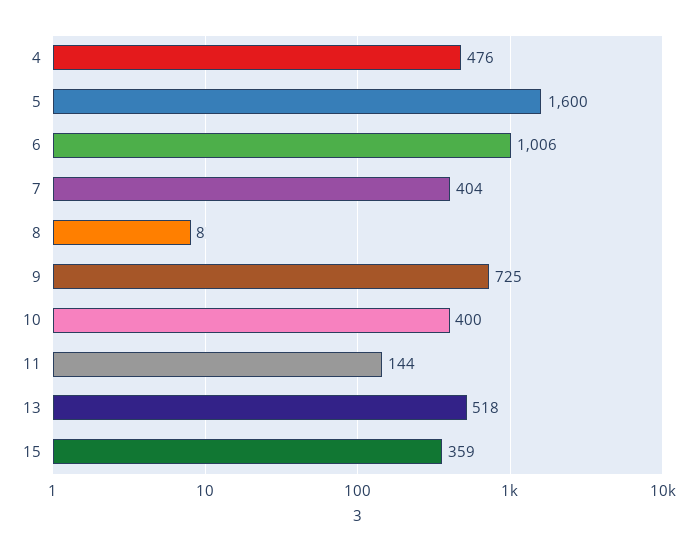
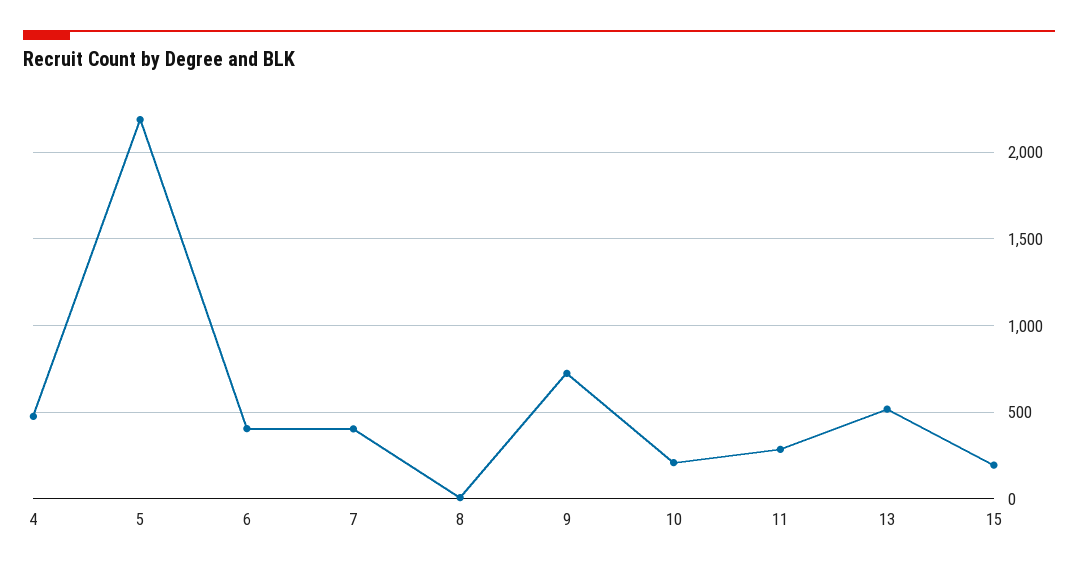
5: 1600 -> 2200
6: 1006 -> 400
10: 400 -> 200
11: 144 -> 300
15: 359 -> 200

